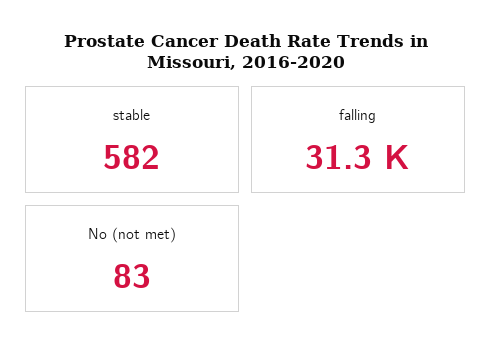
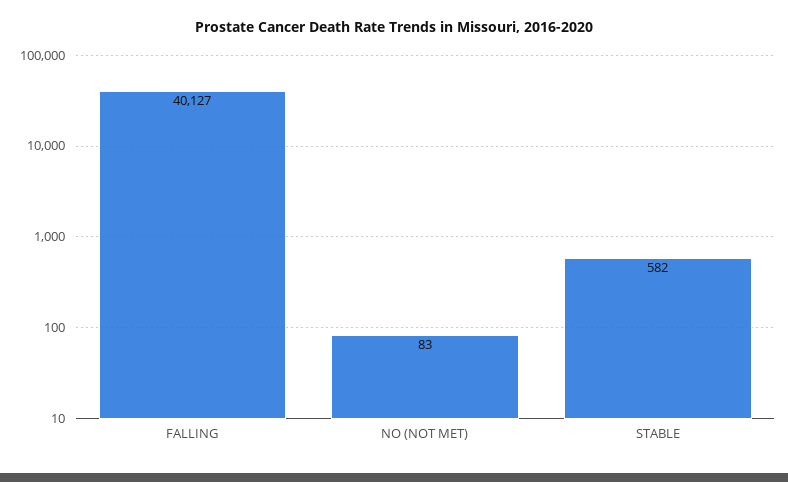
falling: 31300 -> 40127

